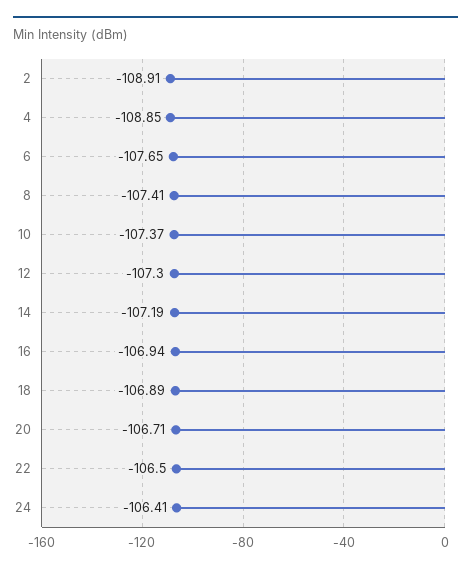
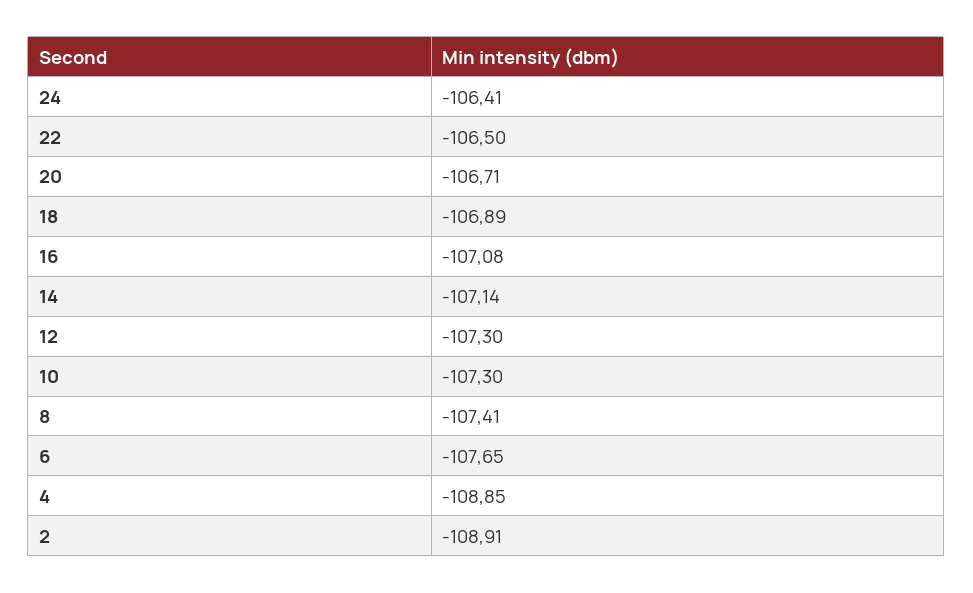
10: -107.37 -> -107.3
14: -107.19 -> -107.14
16: -106.94 -> -107.08

